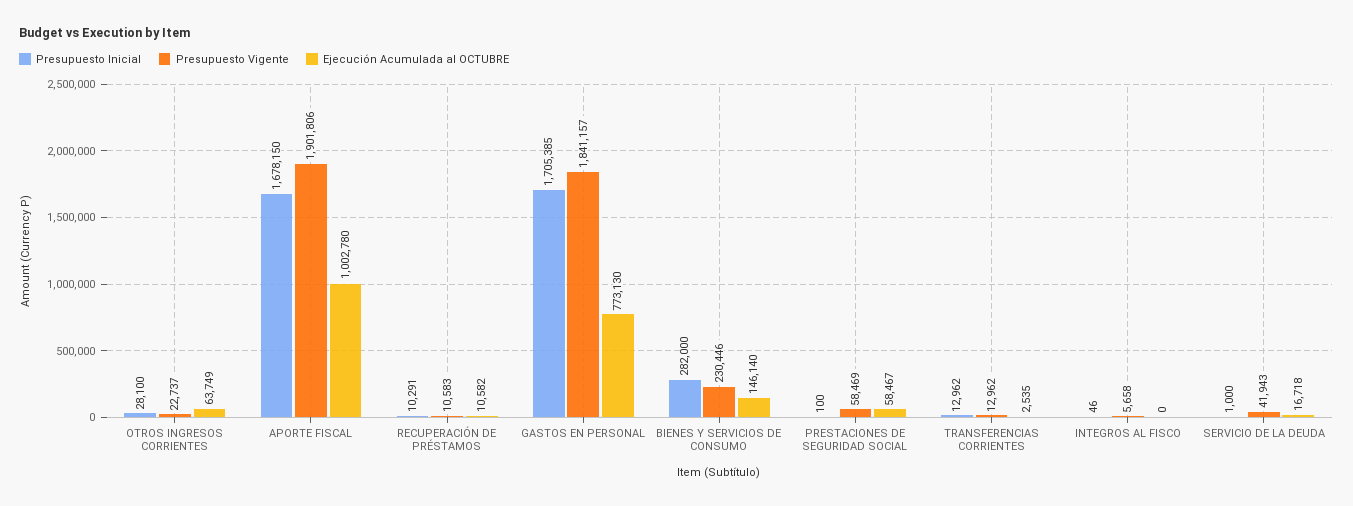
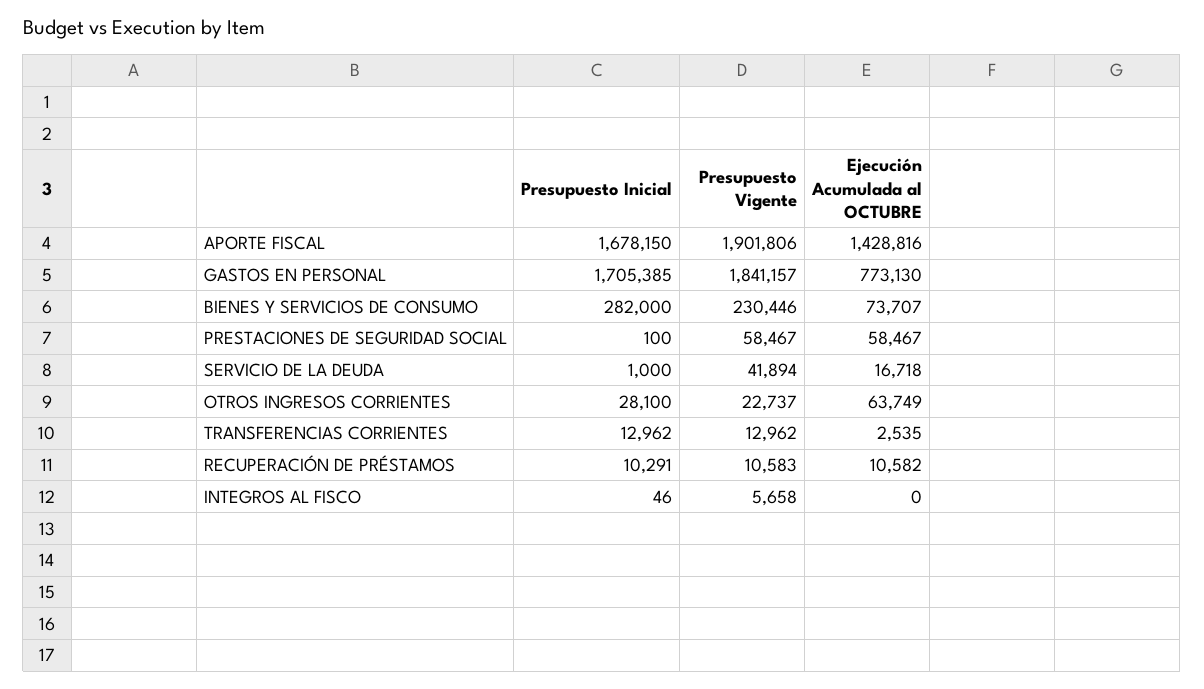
Ejecución Acumulada al OCTUBRE, APORTE FISCAL: 1002780 -> 1428816
Ejecución Acumulada al OCTUBRE, BIENES Y SERVICIOS DE CONSUMO: 146140 -> 73707
Presupuesto Vigente, PRESTACIONES DE SEGURIDAD SOCIAL: 58469 -> 58467
Presupuesto Vigente, SERVICIO DE LA DEUDA: 41943 -> 41894

